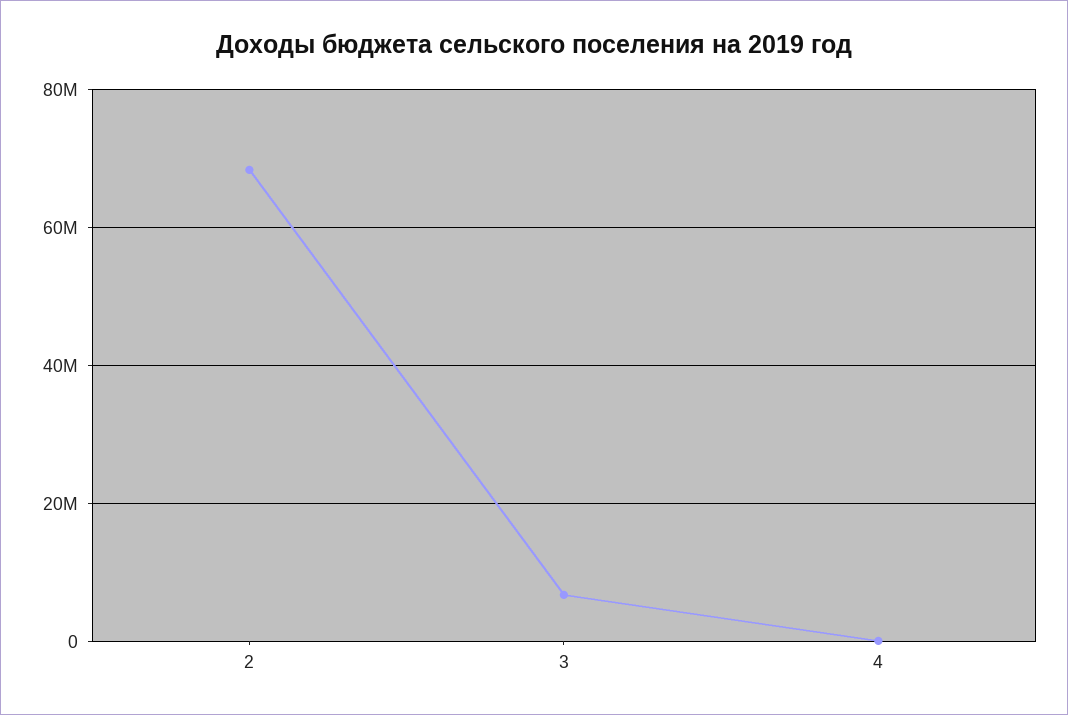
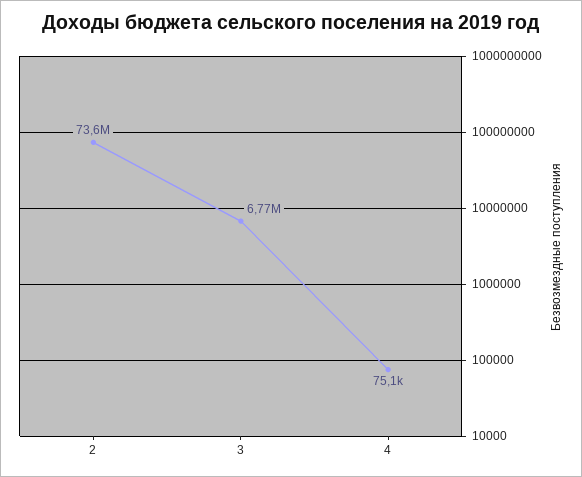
2: 68000000 -> 73600000

